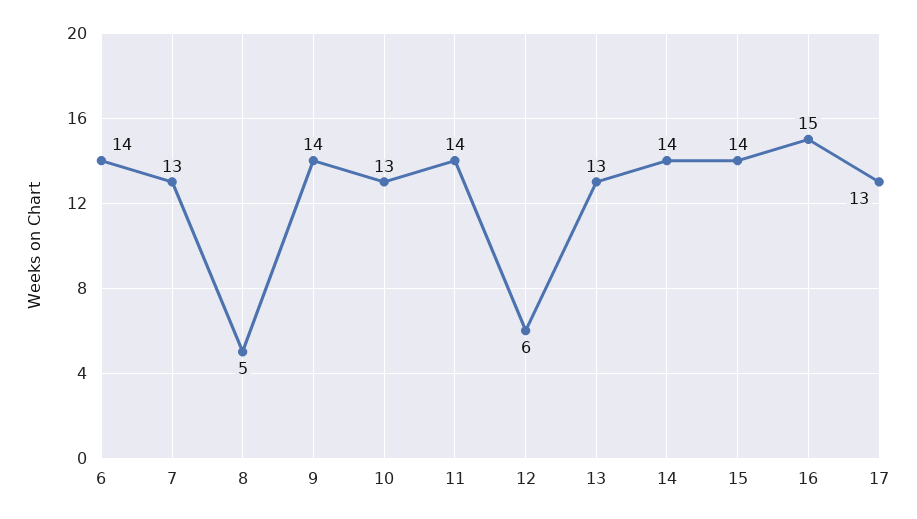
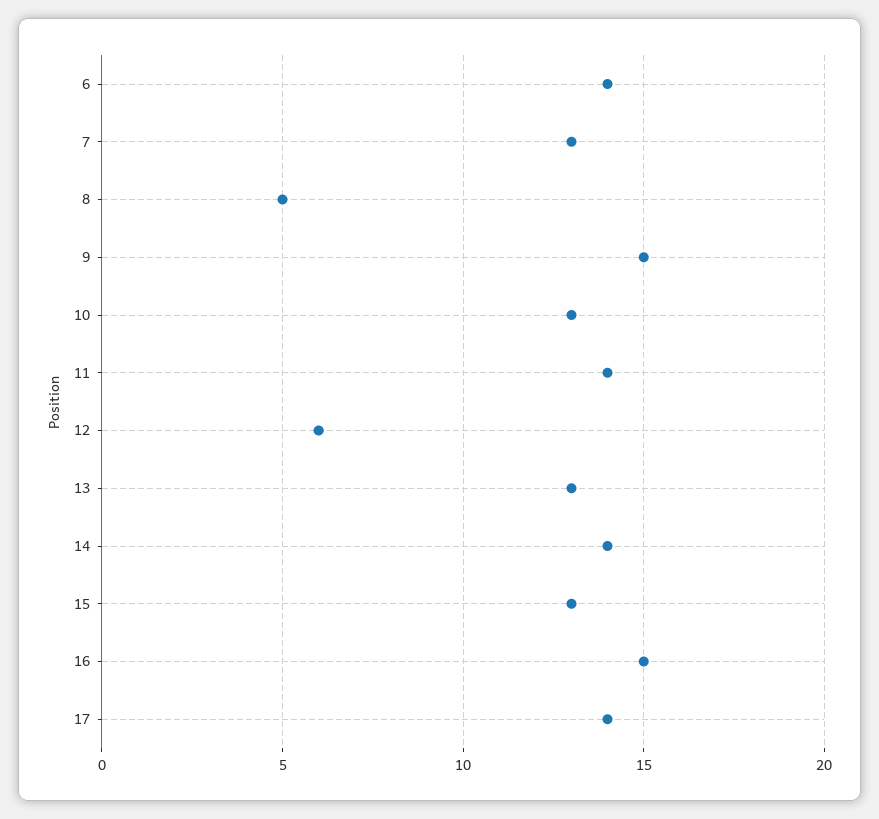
9: 14 -> 15
15: 14 -> 13
17: 13 -> 14

